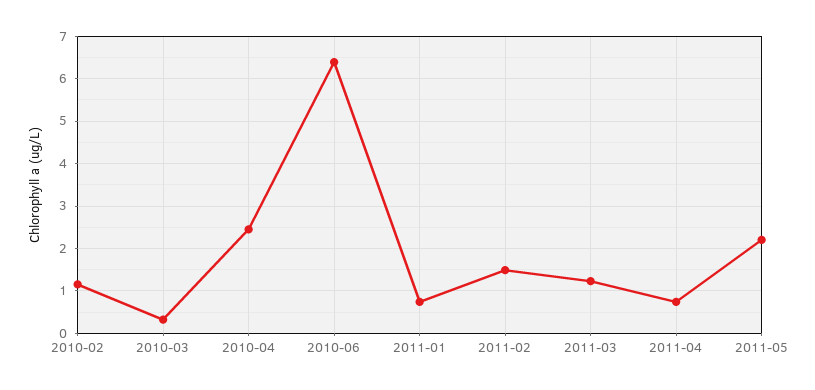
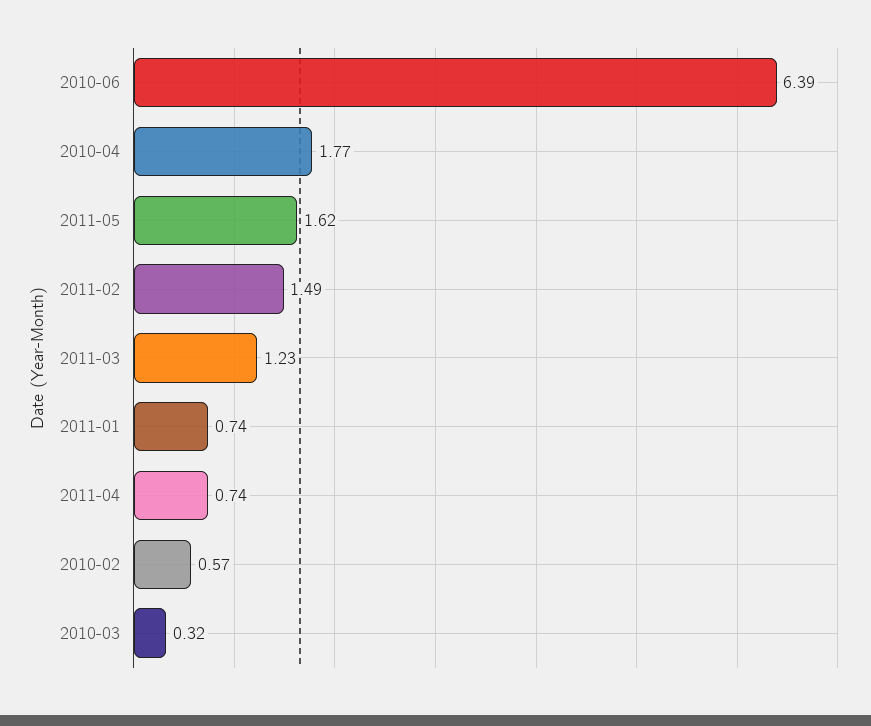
2010-02: 1.2 -> 0.57
2010-04: 2.4 -> 1.77
2011-05: 2.2 -> 1.62

